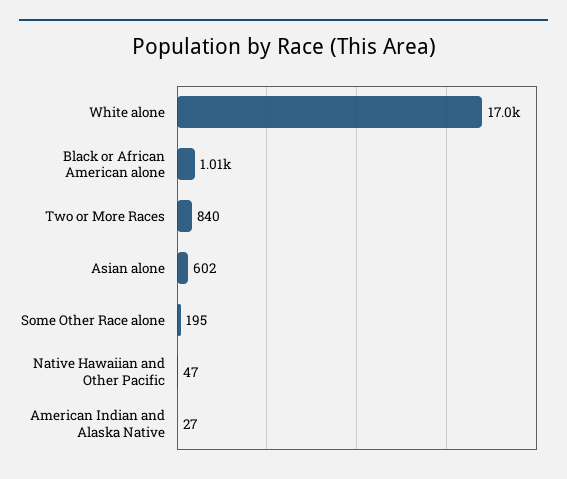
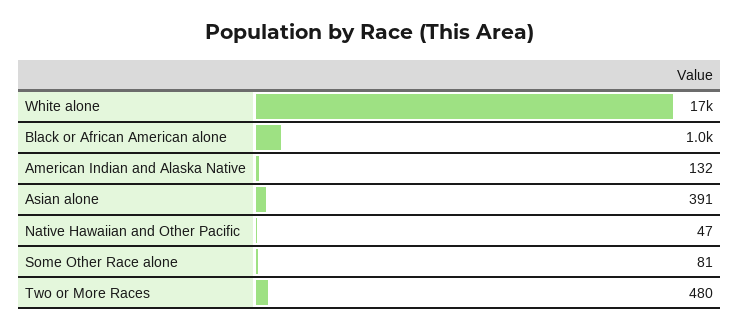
Two or More Races: 840 -> 480
Asian alone: 602 -> 391
Some Other Race alone: 195 -> 81
American Indian and Alaska Native: 27 -> 132

